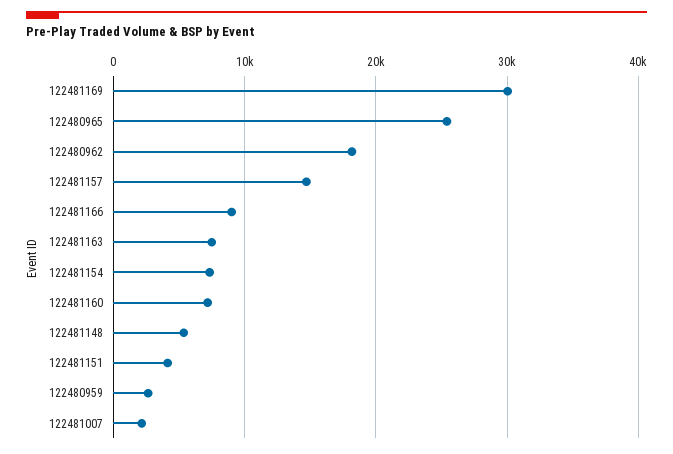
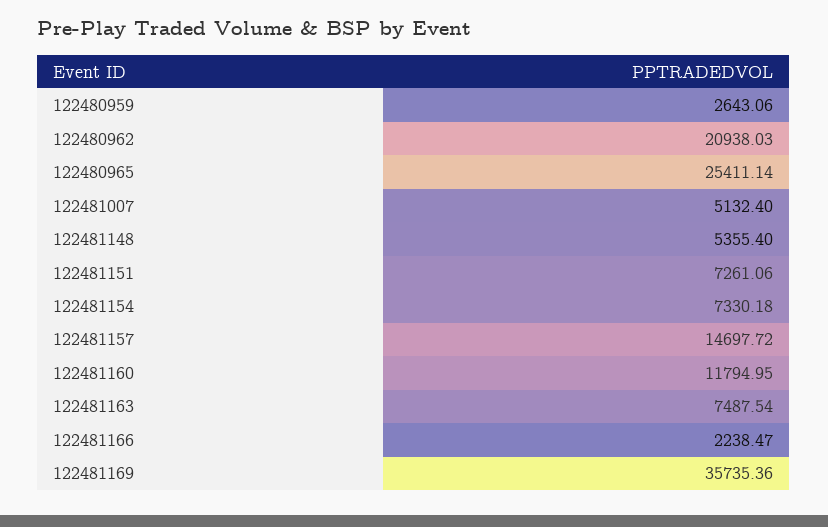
122481169: 30000 -> 35735.36
122480962: 18000 -> 20938.03
122481166: 9000 -> 2238.47
122481160: 7000 -> 11794.95
122481151: 4000 -> 7261.06
122481007: 2000 -> 5132.4

